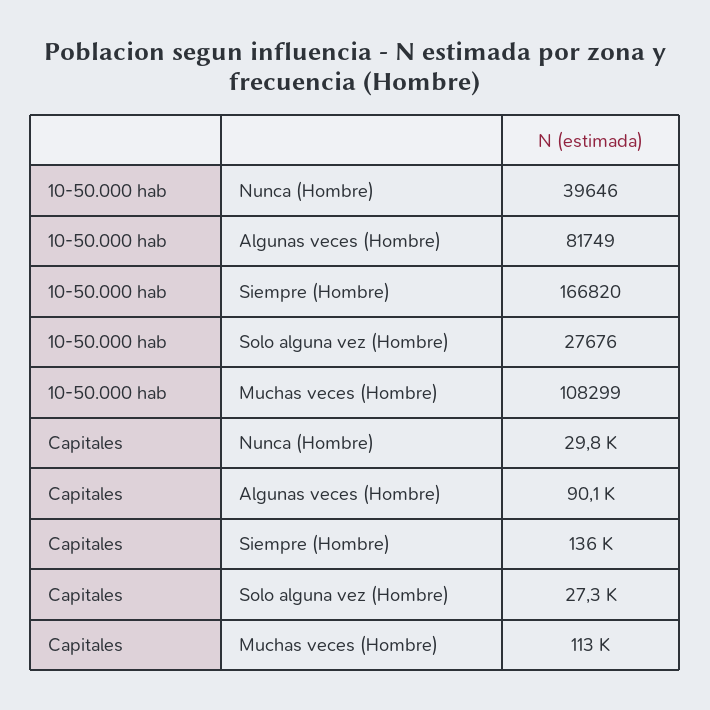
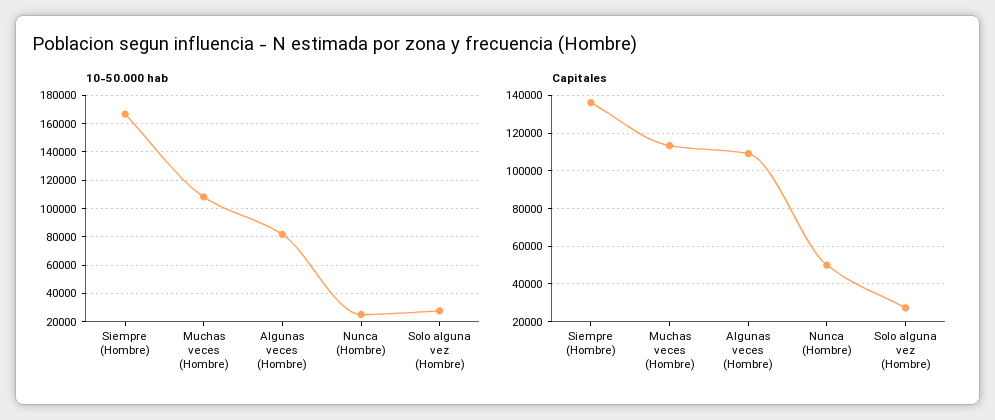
10-50.000 hab, Nunca (Hombre): 39646 -> 25000
Capitales, Nunca (Hombre): 29800 -> 50000
Capitales, Algunas veces (Hombre): 90100 -> 110000

